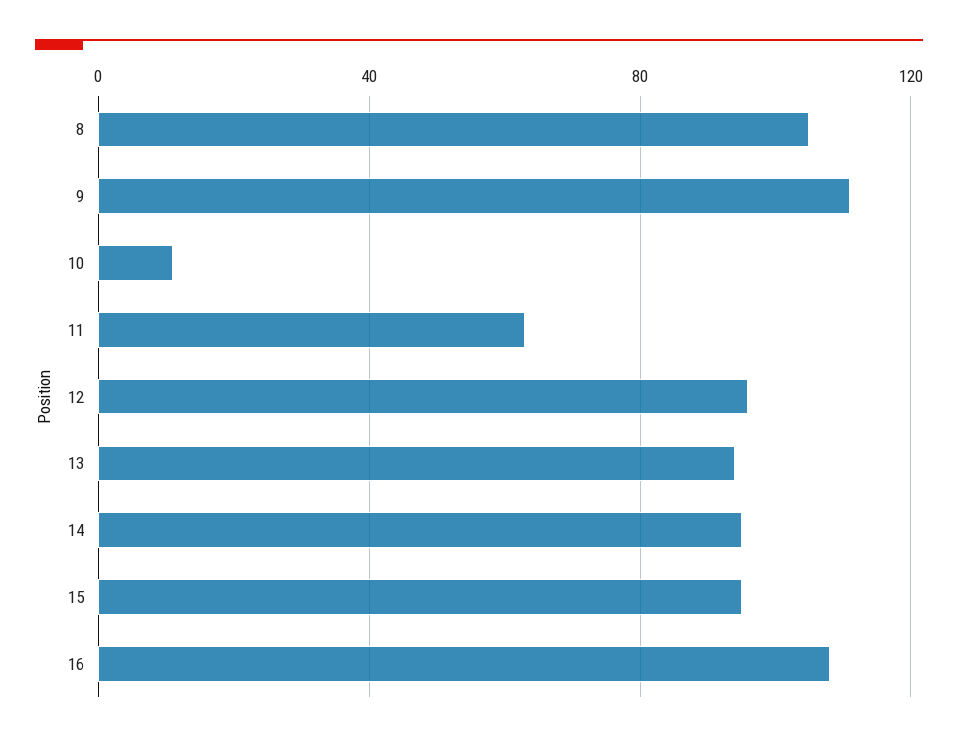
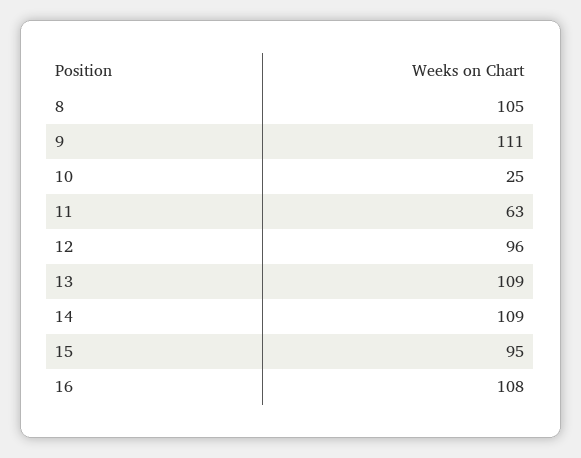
10: 10 -> 25
13: 95 -> 109
14: 95 -> 109

